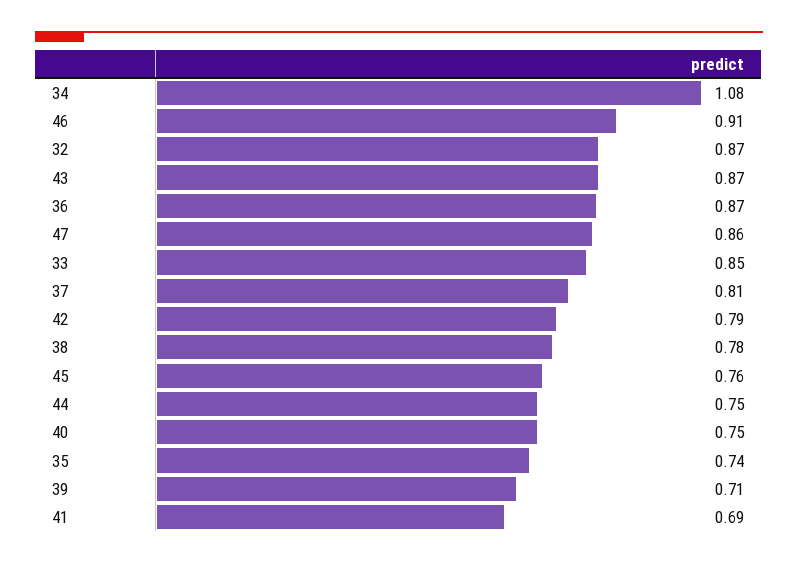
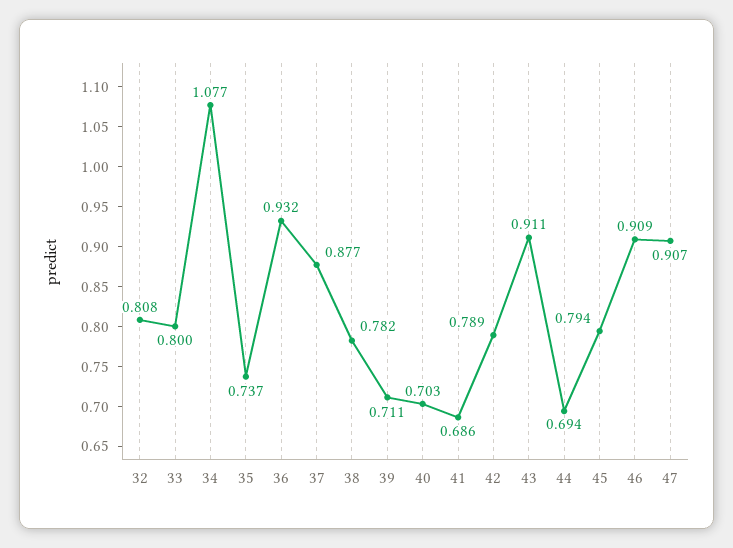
32: 0.87 -> 0.808
43: 0.87 -> 0.911
36: 0.87 -> 0.932
47: 0.86 -> 0.907
33: 0.85 -> 0.8
37: 0.81 -> 0.877
45: 0.76 -> 0.794
44: 0.75 -> 0.694
40: 0.75 -> 0.703

